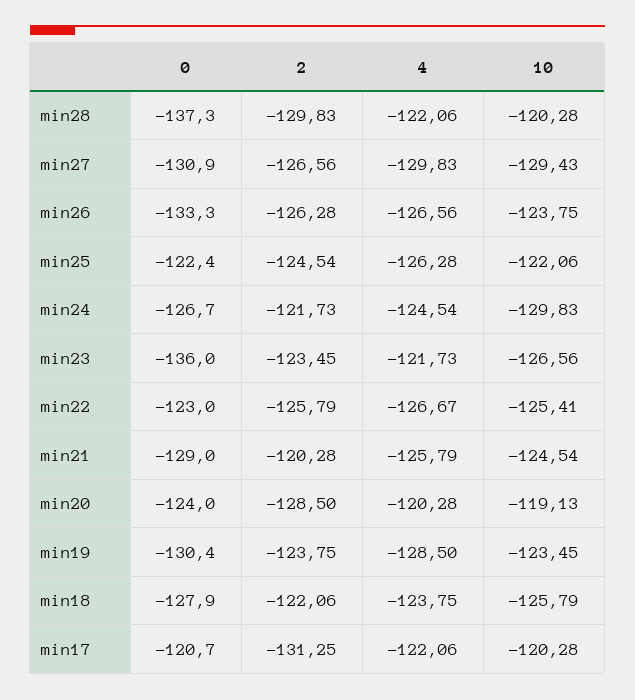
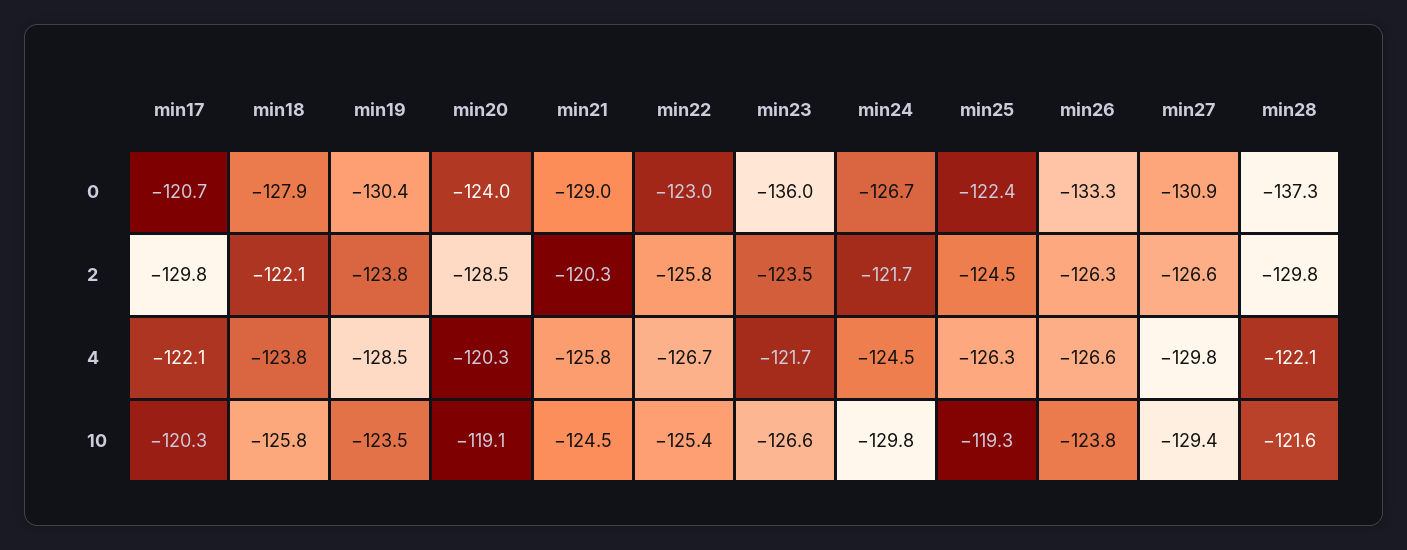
10, min28: -120.28 -> -121.6
10, min25: -122.06 -> -119.3
2, min17: -131.25 -> -129.8

